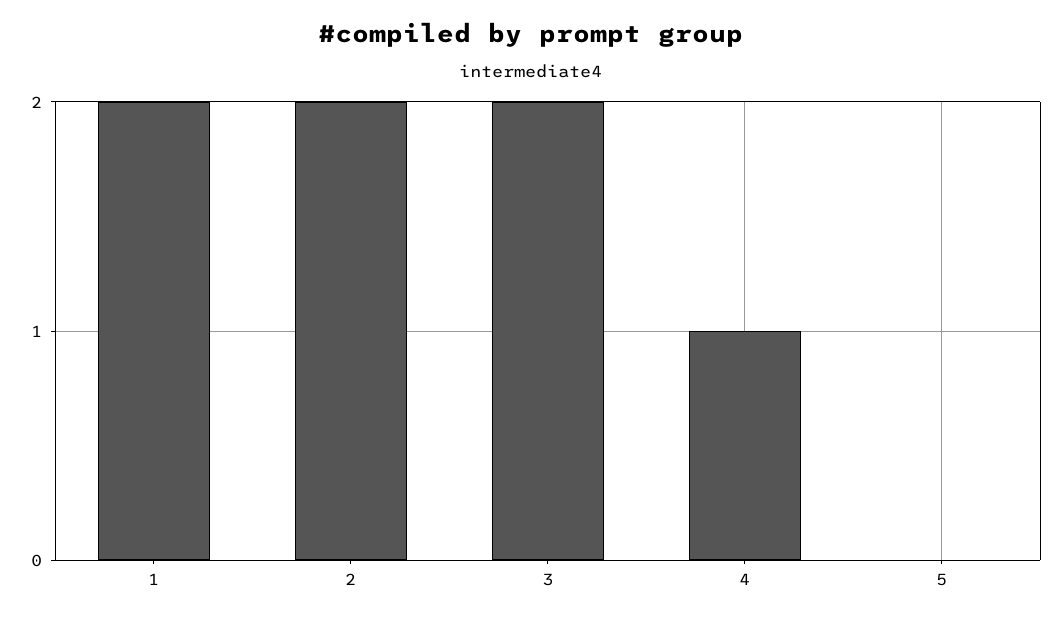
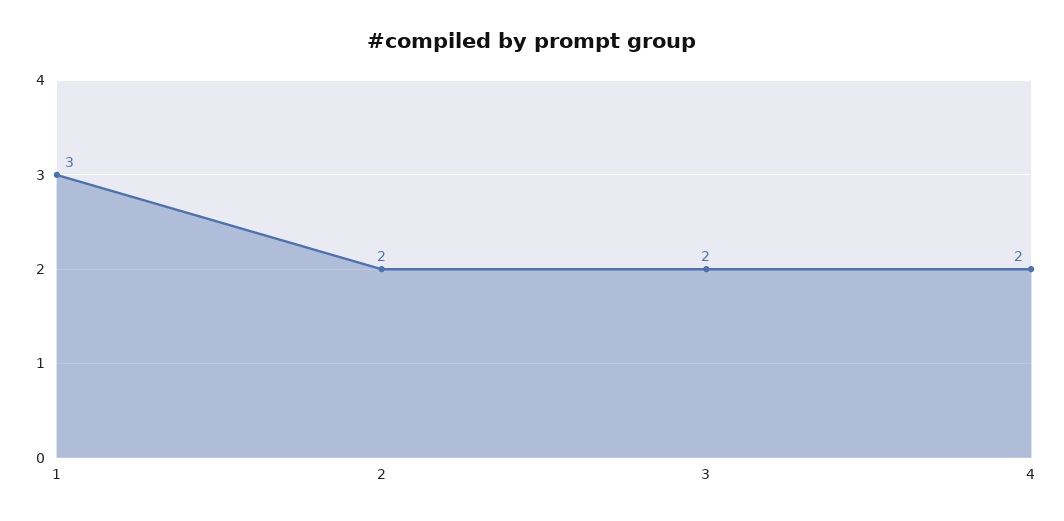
1: 2 -> 3
4: 1 -> 2
5: 0 -> none

